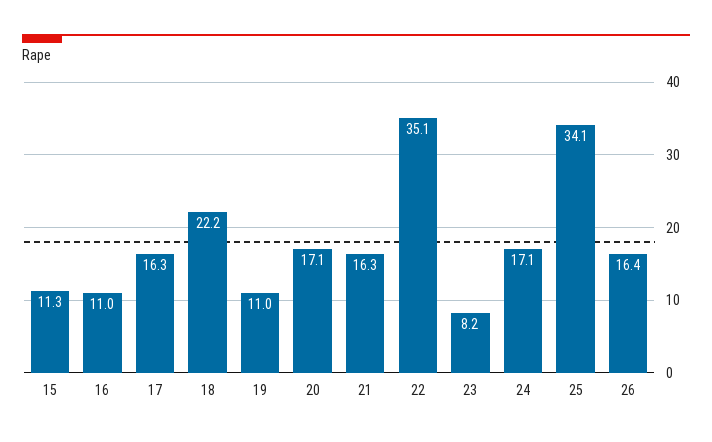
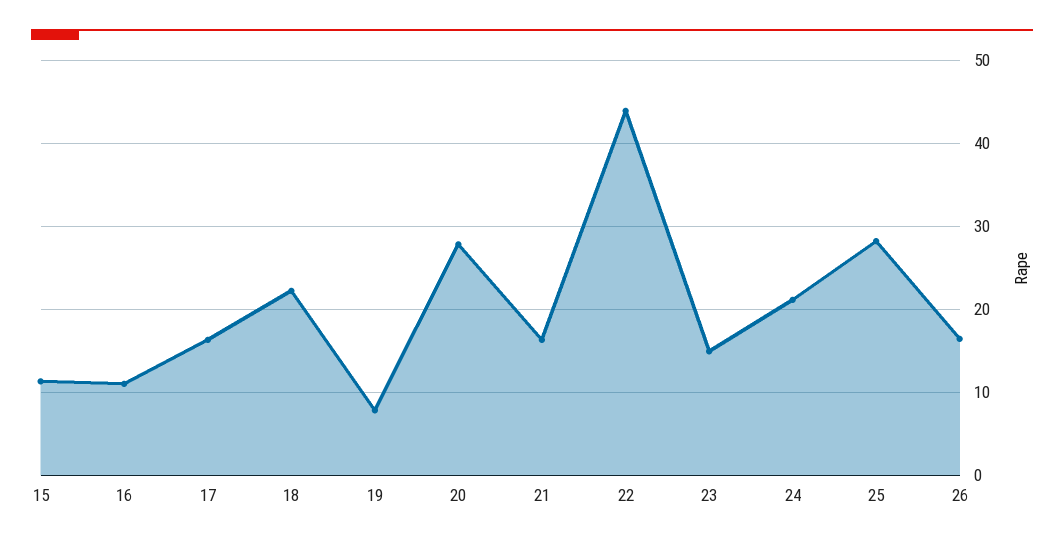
19: 11 -> 8
20: 17.1 -> 28
22: 35.1 -> 44
23: 8.2 -> 15
24: 17.1 -> 21
25: 34.1 -> 28

